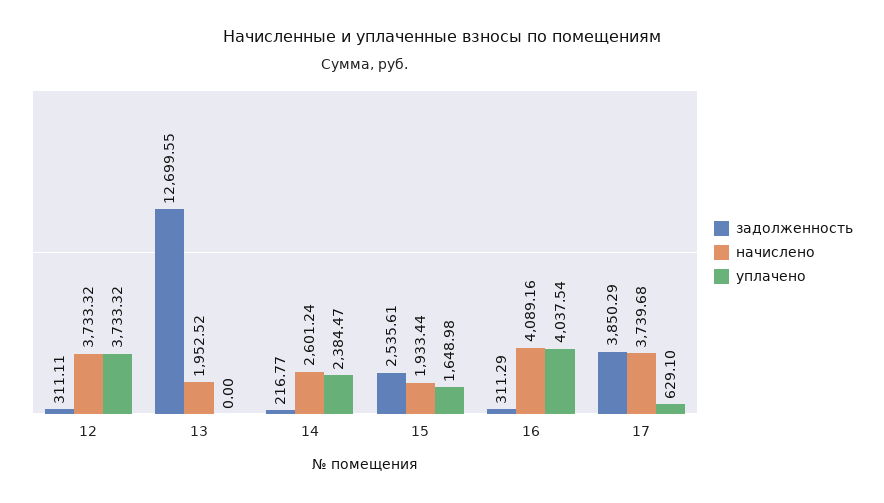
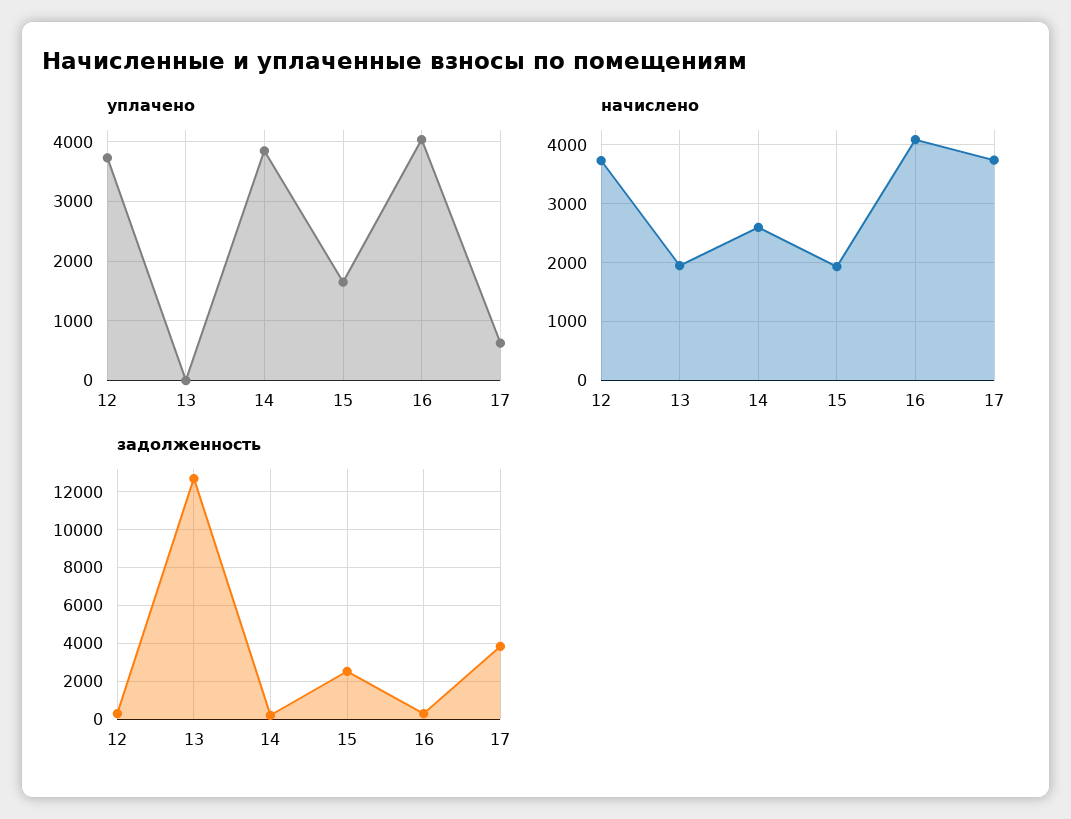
уплачено, 14: 2384.47 -> 3800

